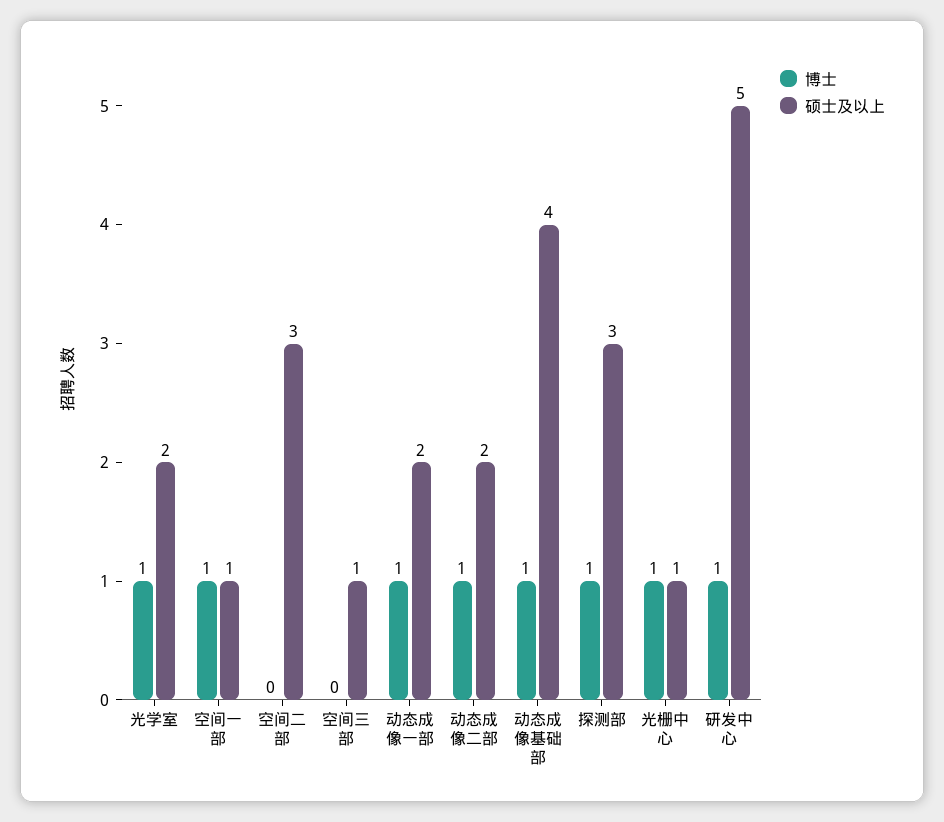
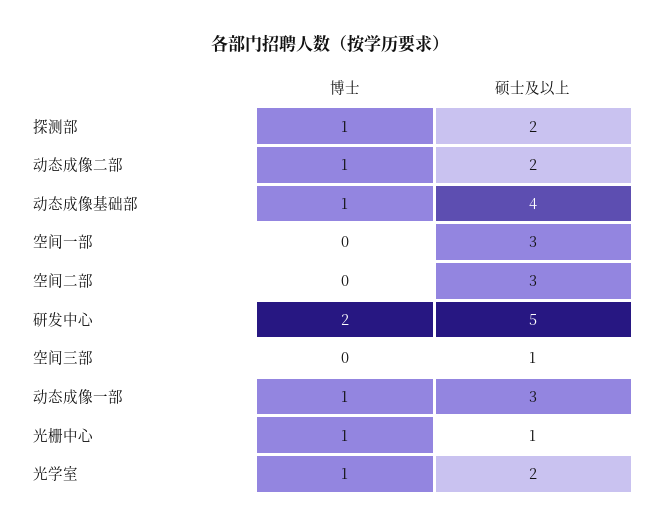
博士, 空间一部: 1 -> 0
硕士及以上, 空间一部: 1 -> 3
硕士及以上, 动态成像一部: 2 -> 3
硕士及以上, 探测部: 3 -> 2
博士, 研发中心: 1 -> 2

